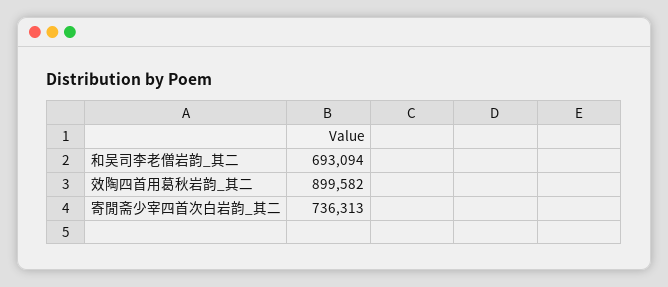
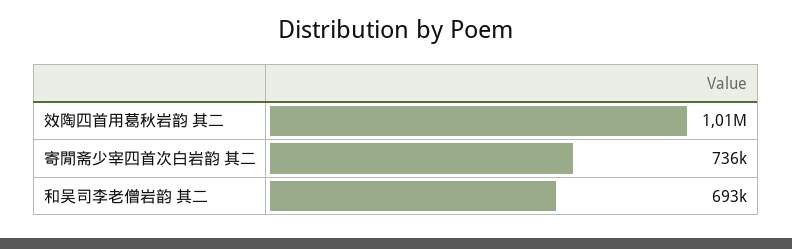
效陶四首用葛秋岩韵_其二: 899582 -> 1010000

